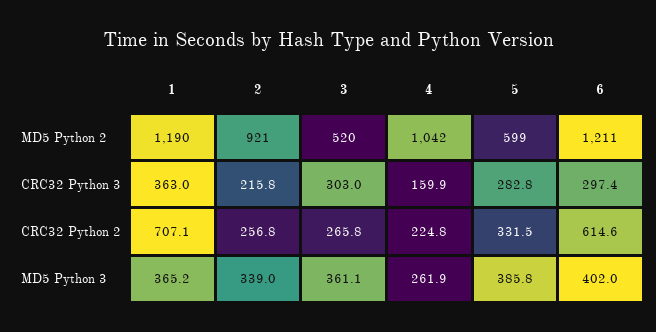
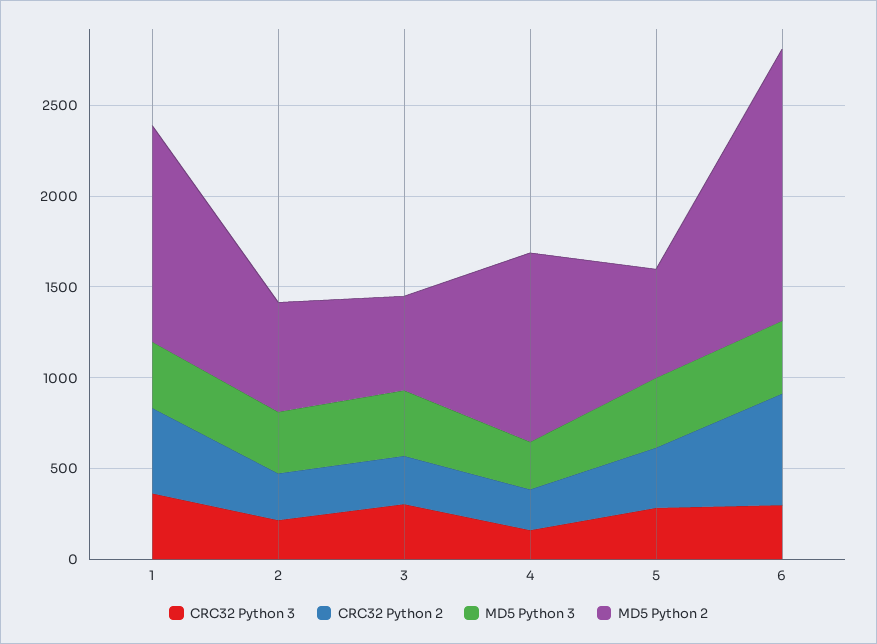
MD5 Python 2, 2: 921 -> 600
MD5 Python 2, 6: 1211 -> 1500
CRC32 Python 2, 1: 707.1 -> 500

